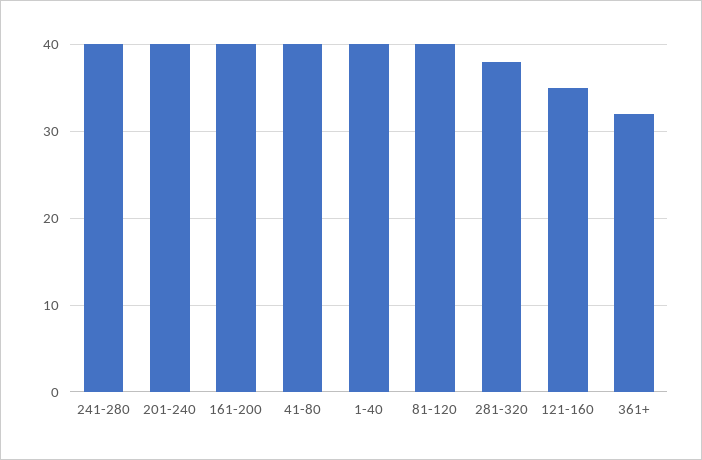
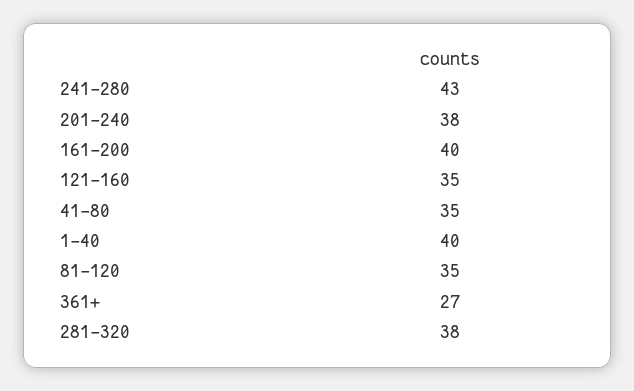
241-280: 40 -> 43
201-240: 40 -> 38
41-80: 40 -> 35
81-120: 40 -> 35
361+: 32 -> 27

